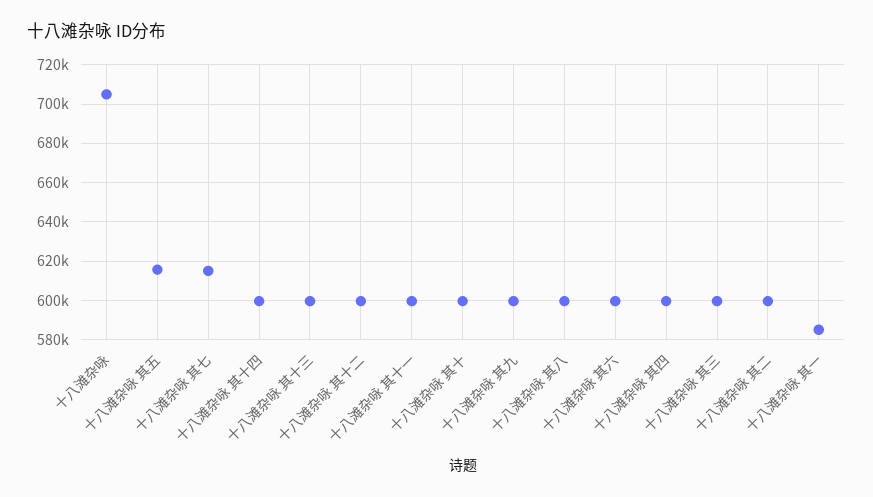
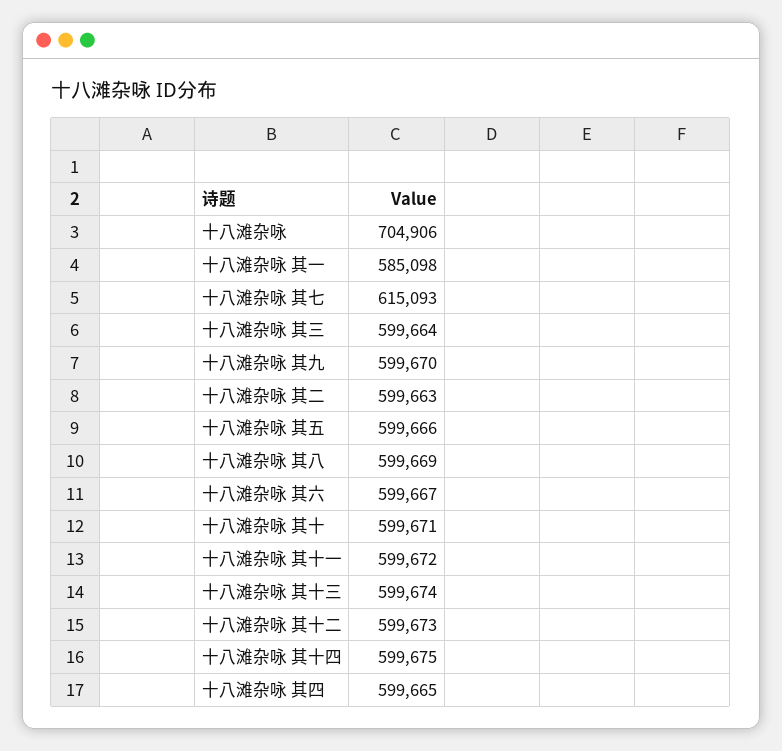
十八滩杂咏 其五: 615000 -> 599666

